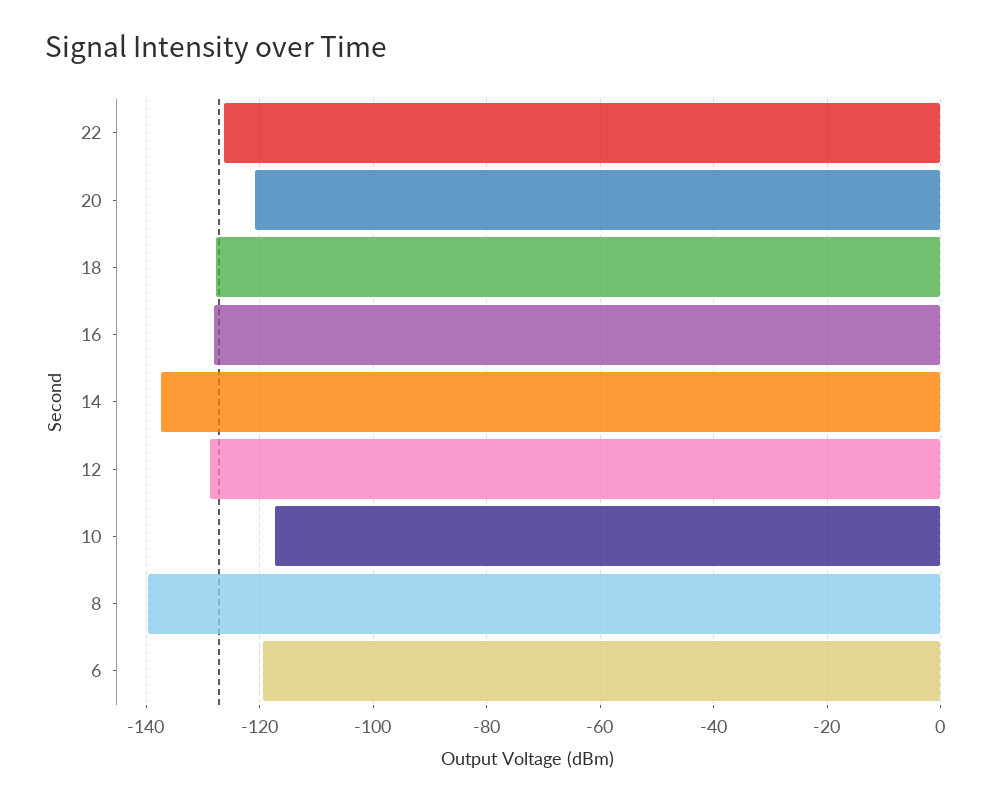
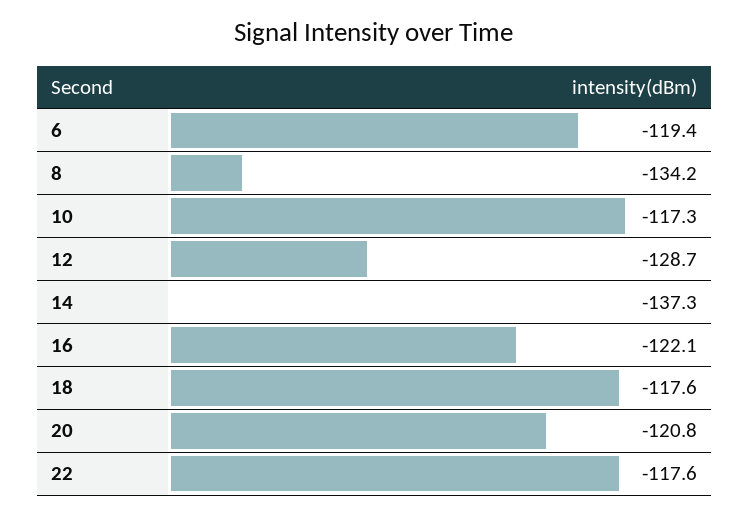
22: -126 -> -117.6
18: -128 -> -117.6
16: -128 -> -122.1
8: -140 -> -134.2

